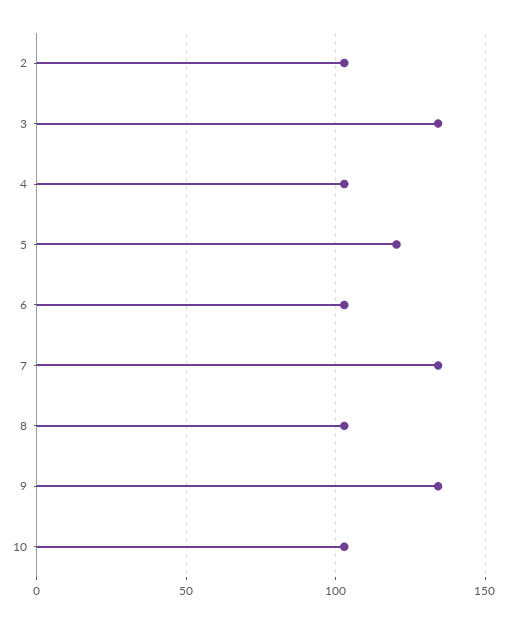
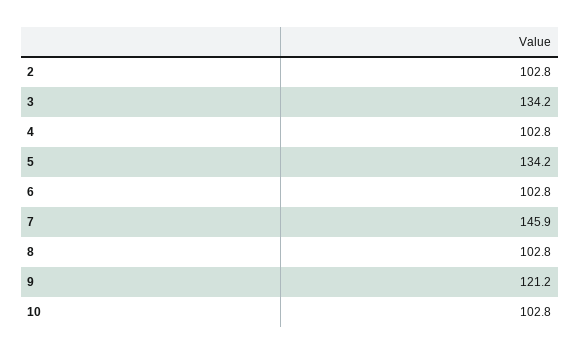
5: 120 -> 134.2
7: 135 -> 145.9
9: 135 -> 121.2

